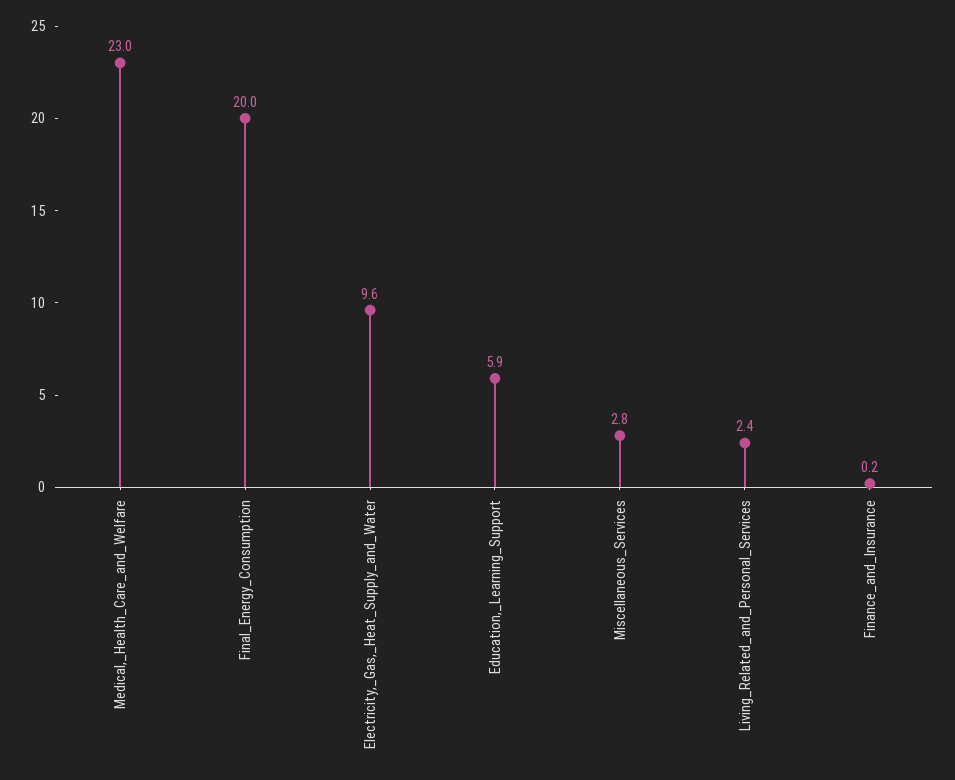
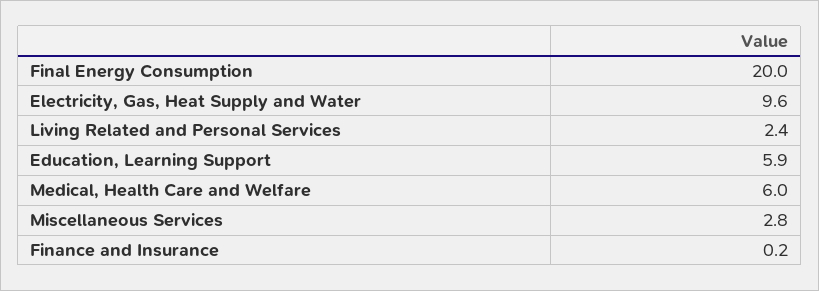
Medical,_Health_Care_and_Welfare: 23 -> 6

